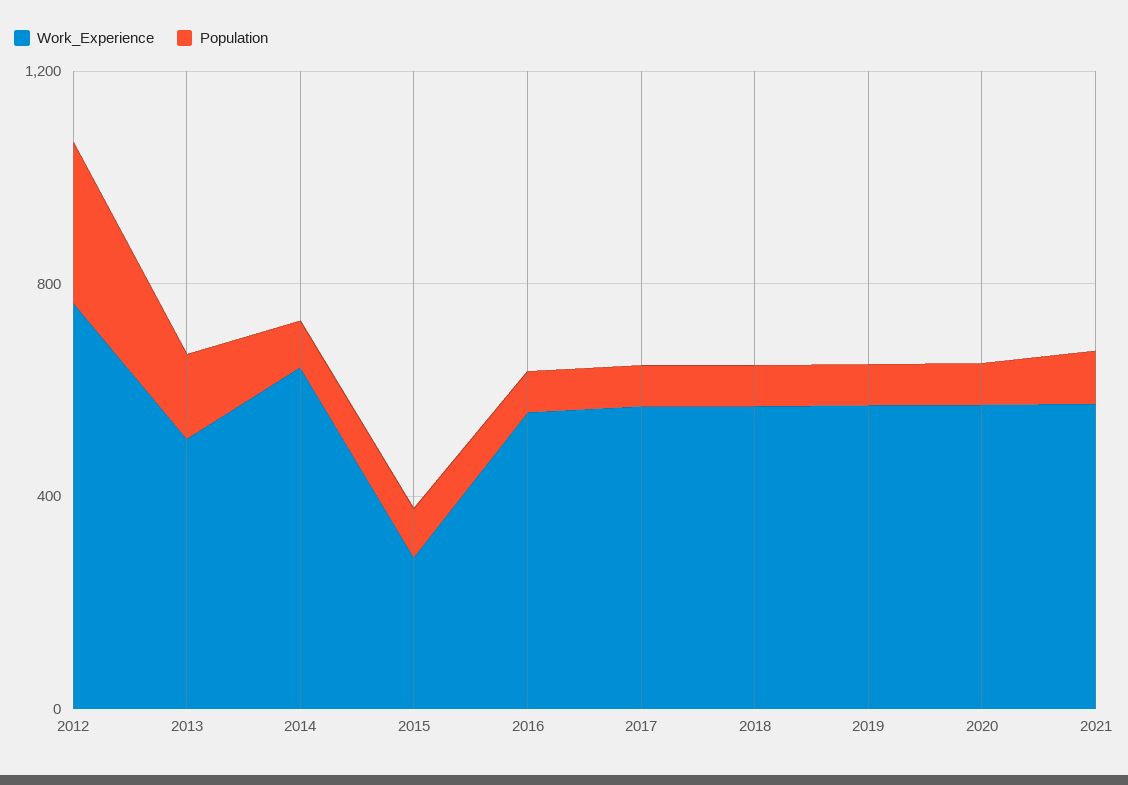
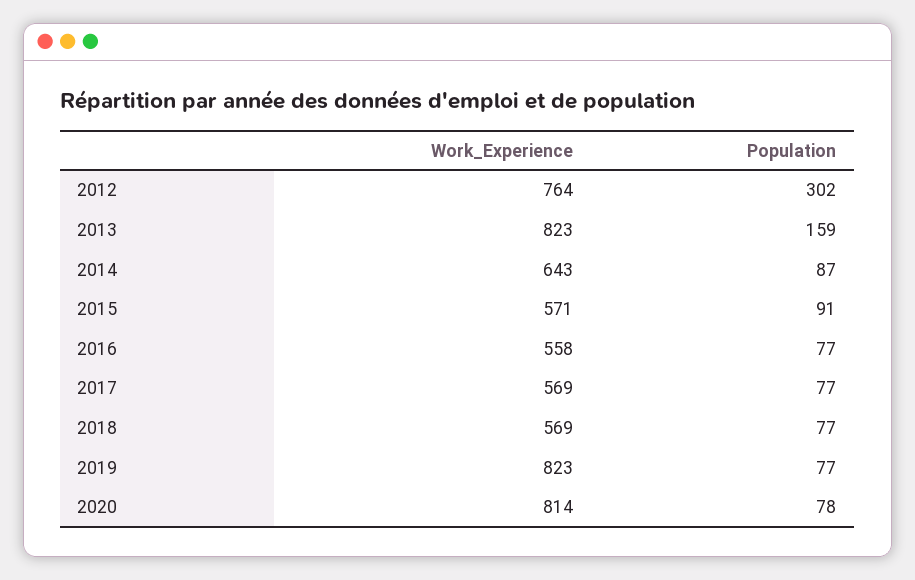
Work_Experience, 2013: 500 -> 823
Work_Experience, 2015: 300 -> 571
Work_Experience, 2019: 600 -> 823
Work_Experience, 2020: 600 -> 814
Work_Experience, 2021: 600 -> none
Population, 2021: 100 -> none

